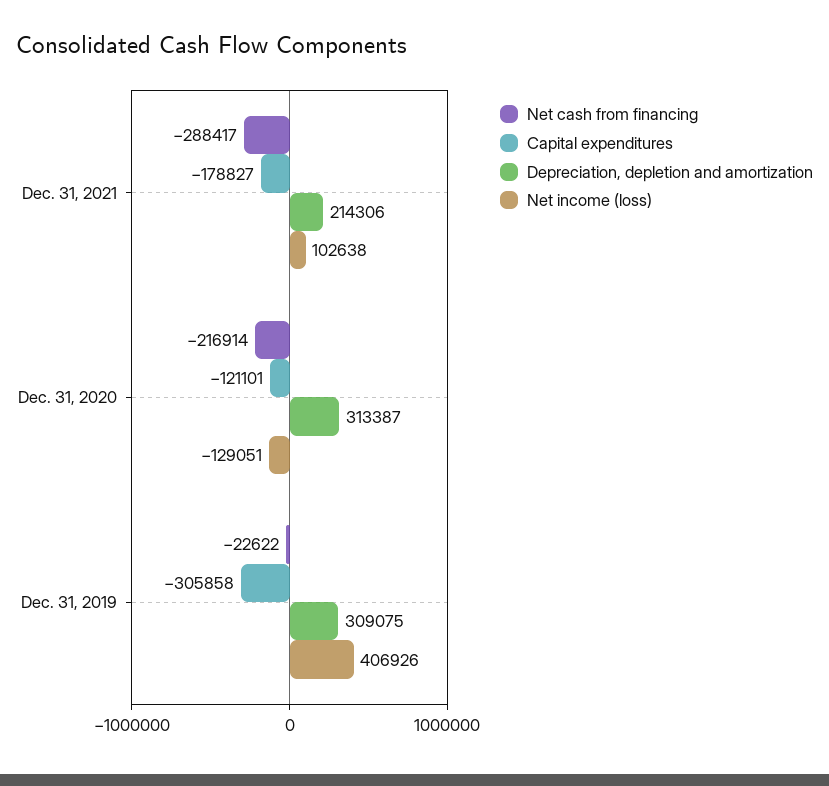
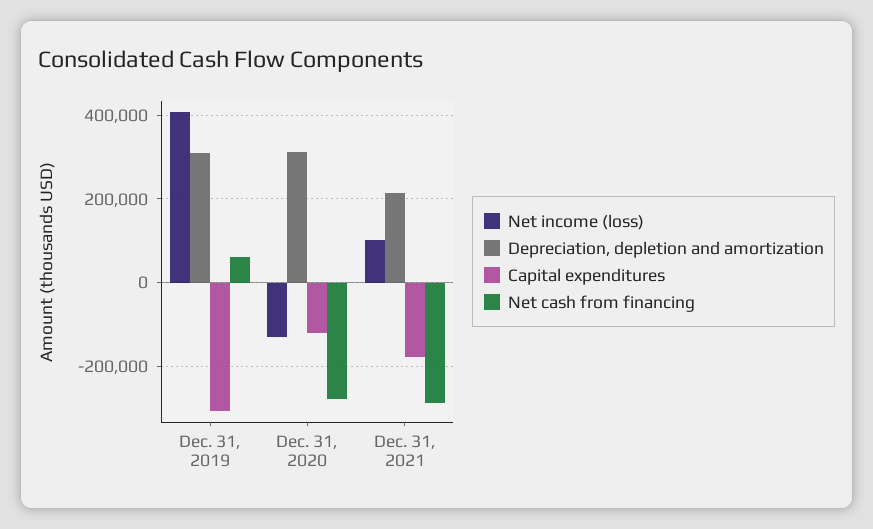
Net cash from financing, Dec. 31, 2020: -216914 -> -280000
Net cash from financing, Dec. 31, 2019: -22622 -> 60000

